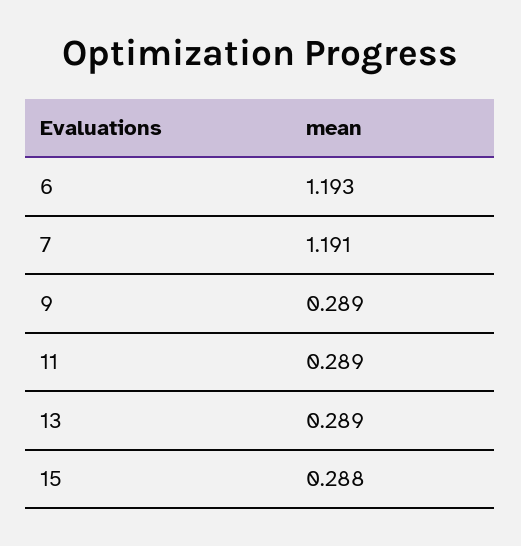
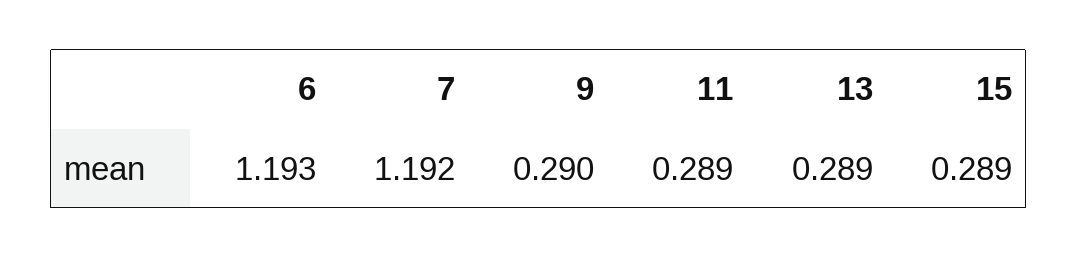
7: 1.191 -> 1.192
9: 0.289 -> 0.29
15: 0.288 -> 0.289

